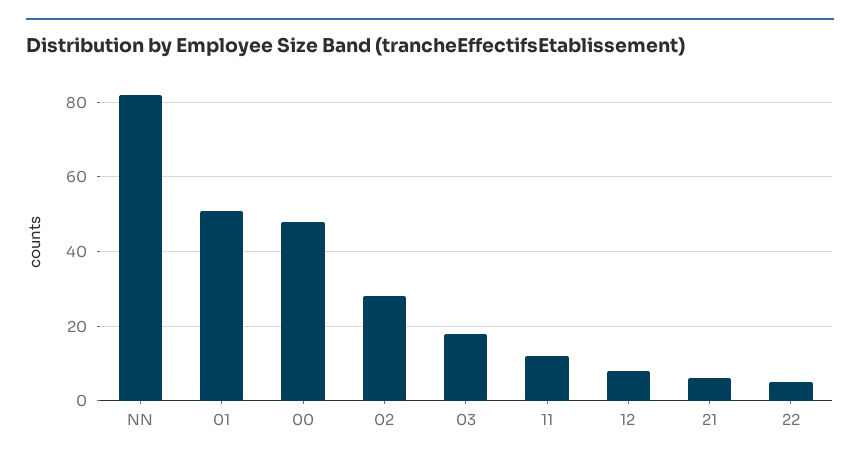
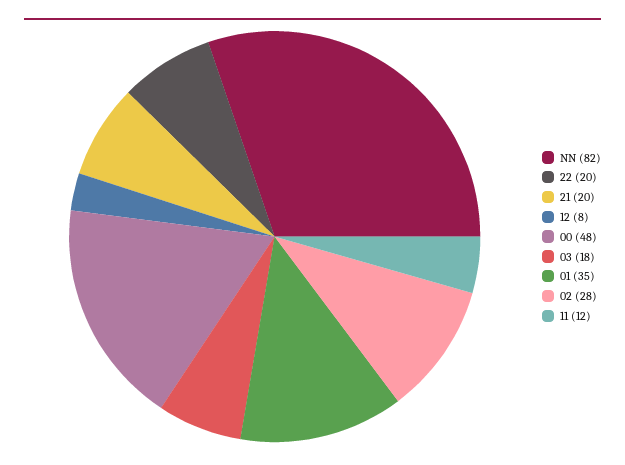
01: 50 -> 35
21: 5 -> 20
22: 5 -> 20

